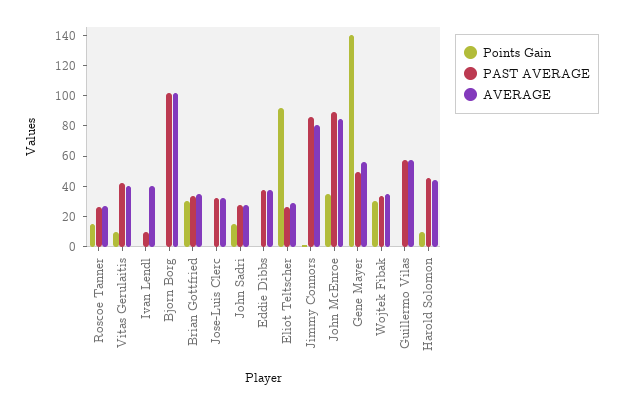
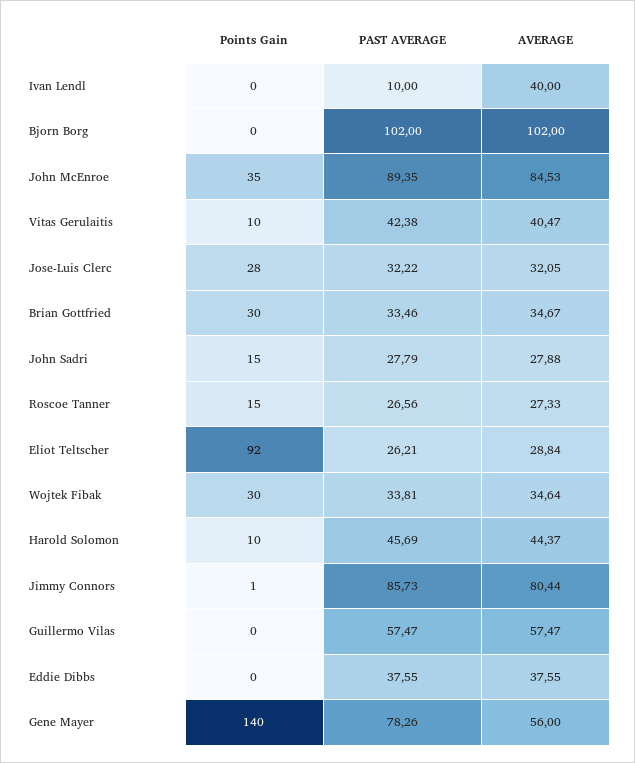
Points Gain, Jose-Luis Clerc: 0 -> 28
PAST AVERAGE, Gene Mayer: 50 -> 78.26

